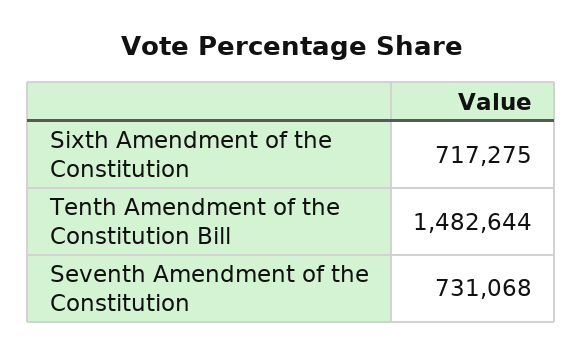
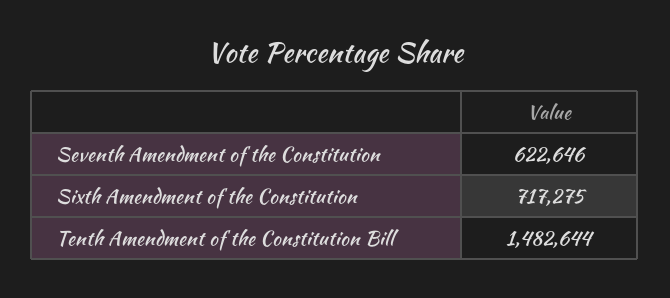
Seventh Amendment of the Constitution: 731068 -> 622646

